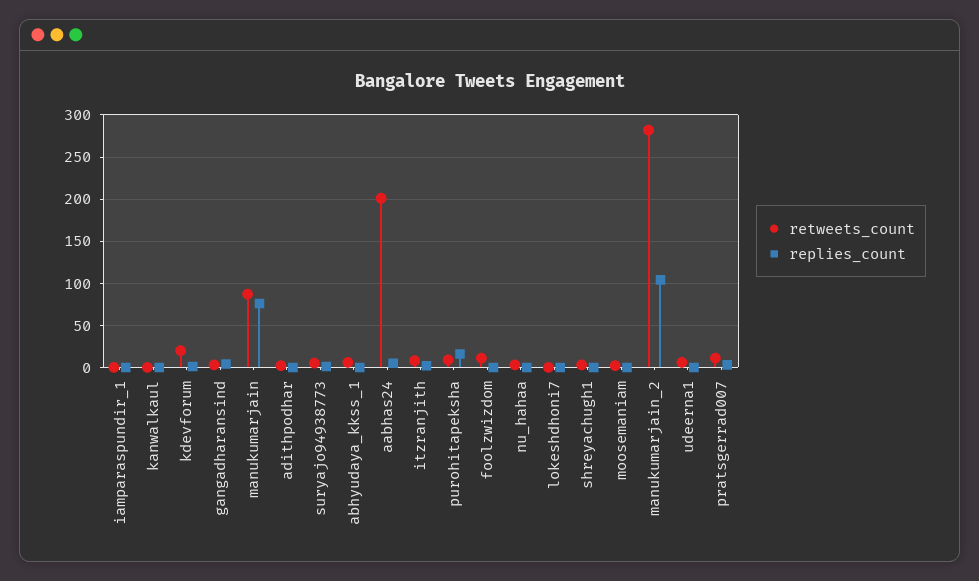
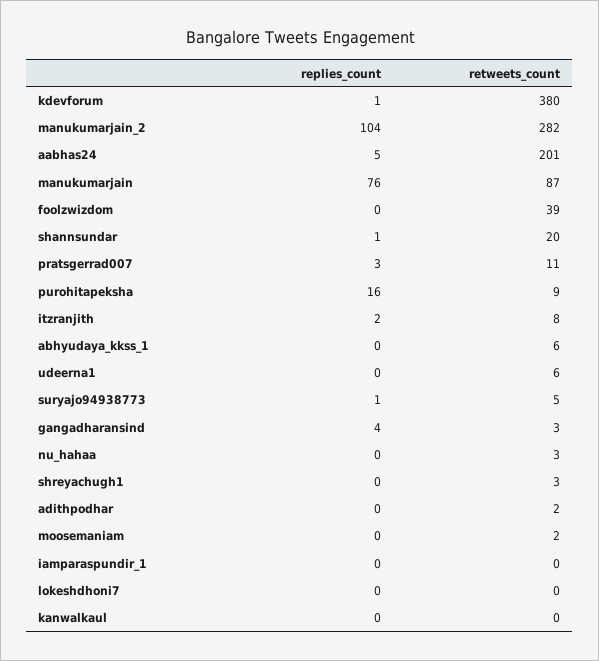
retweets_count, kdevforum: 20 -> 380
retweets_count, foolzwizdom: 10 -> 39
replies_count, shannsundar: none -> 1
retweets_count, shannsundar: none -> 20

